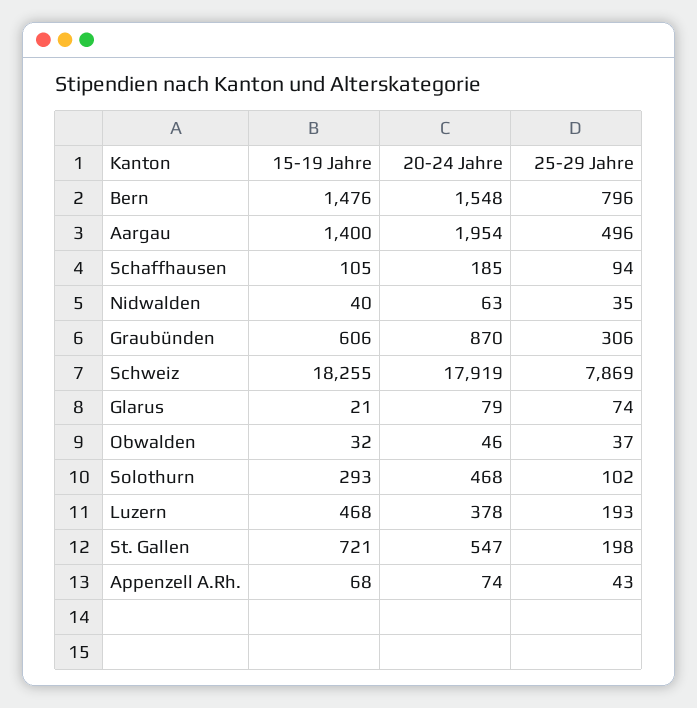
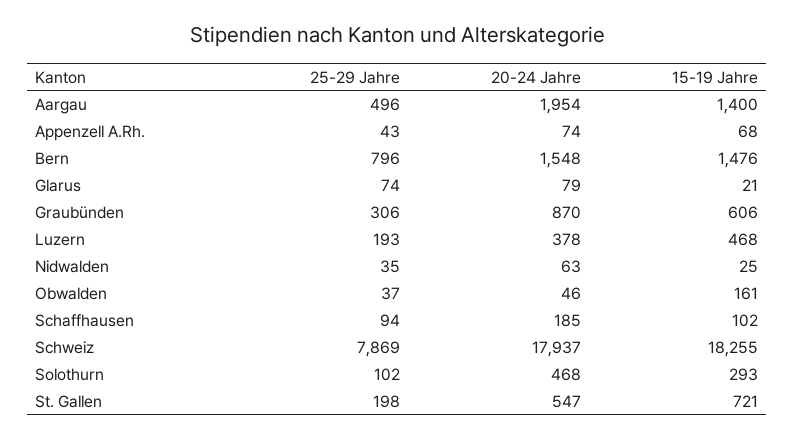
15-19 Jahre, Schaffhausen: 105 -> 102
15-19 Jahre, Nidwalden: 40 -> 25
20-24 Jahre, Schweiz: 17919 -> 17937
15-19 Jahre, Obwalden: 32 -> 161

